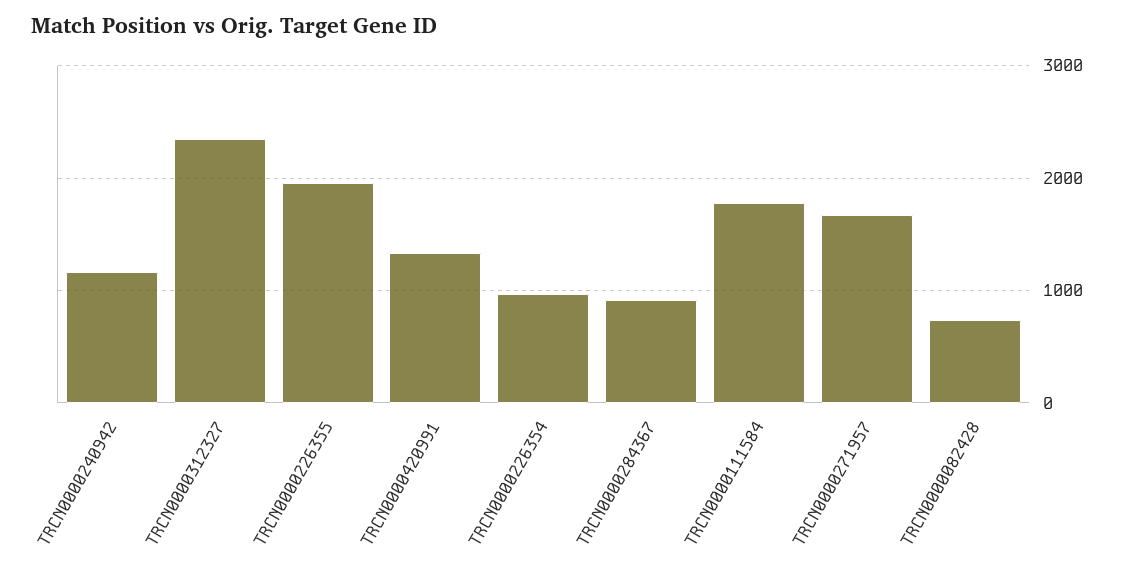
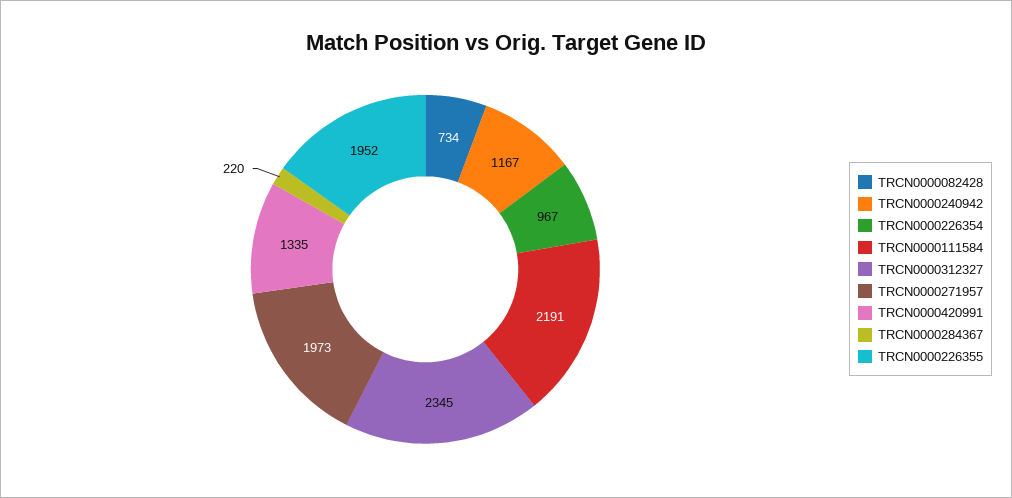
TRCN0000284367: 900 -> 220
TRCN0000111584: 1800 -> 2191
TRCN0000271957: 1700 -> 1973

